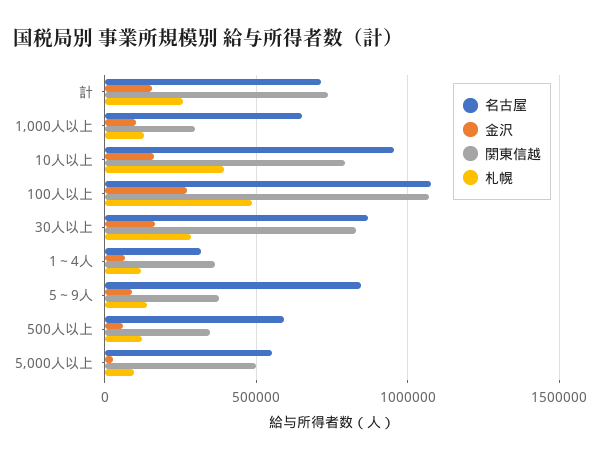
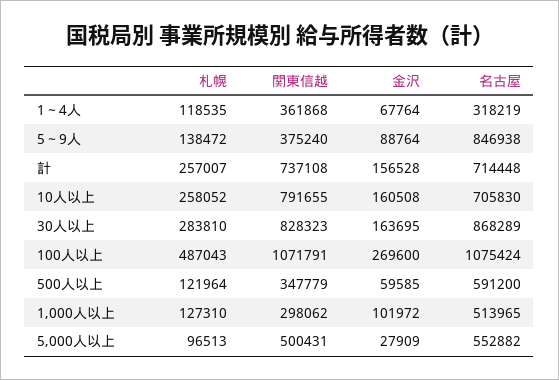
名古屋, 1,000人以上: 650000 -> 513965
名古屋, 10人以上: 950000 -> 705830
札幌, 10人以上: 400000 -> 258052

